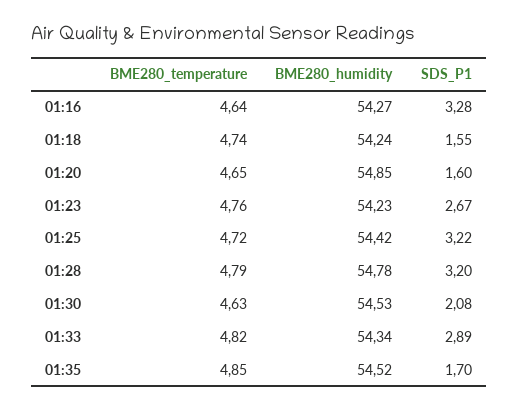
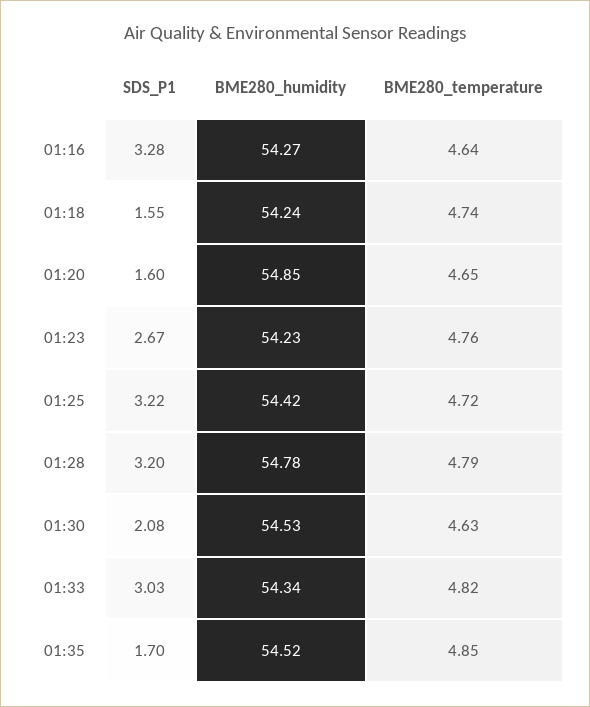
SDS_P1, 01:33: 2.89 -> 3.03

